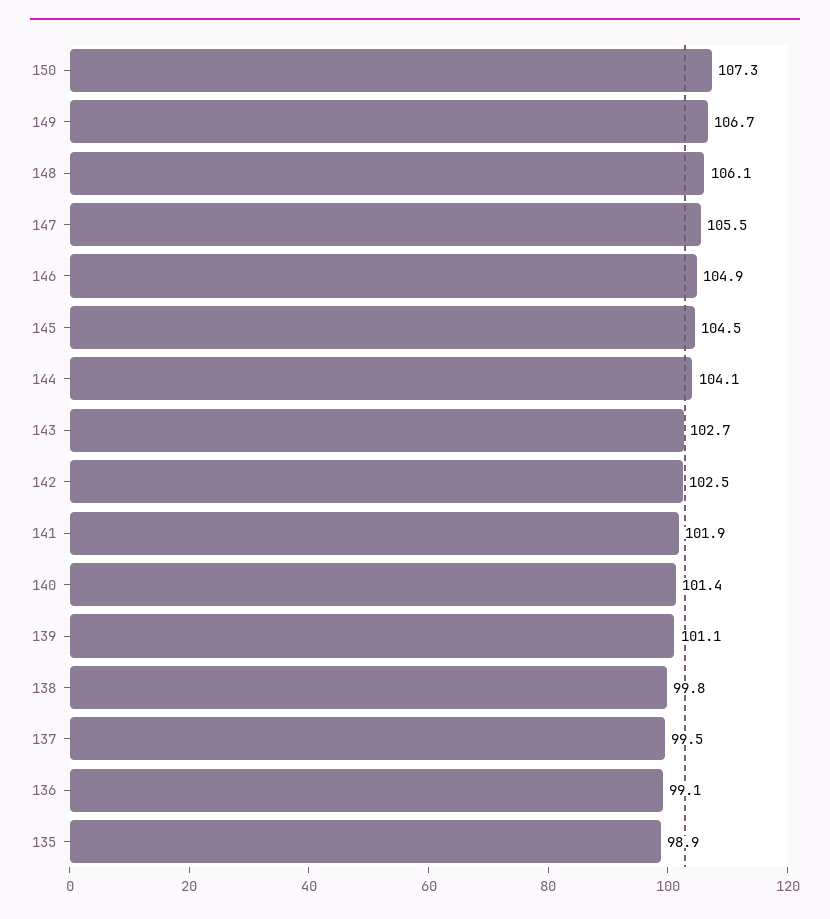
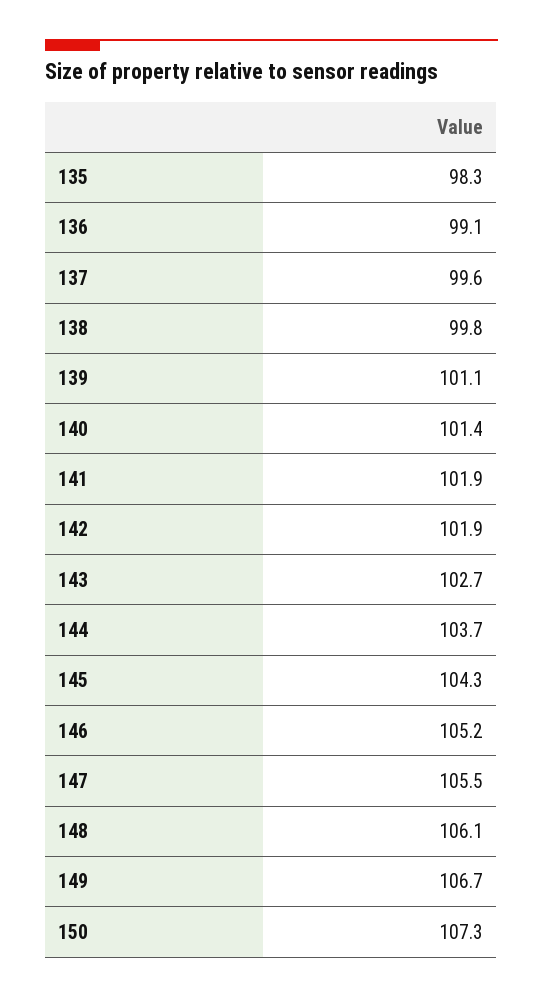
146: 104.9 -> 105.2
145: 104.5 -> 104.3
144: 104.1 -> 103.7
142: 102.5 -> 101.9
137: 99.5 -> 99.6
135: 98.9 -> 98.3

